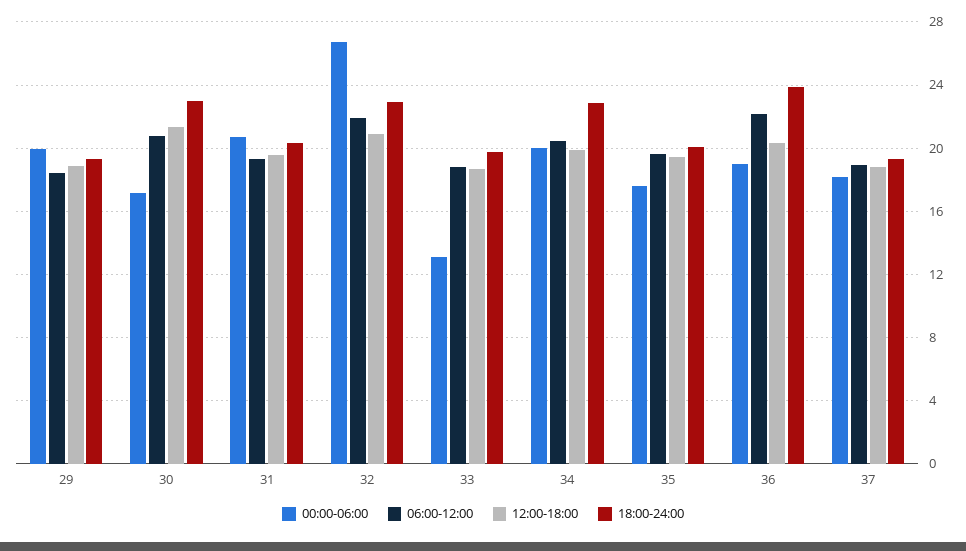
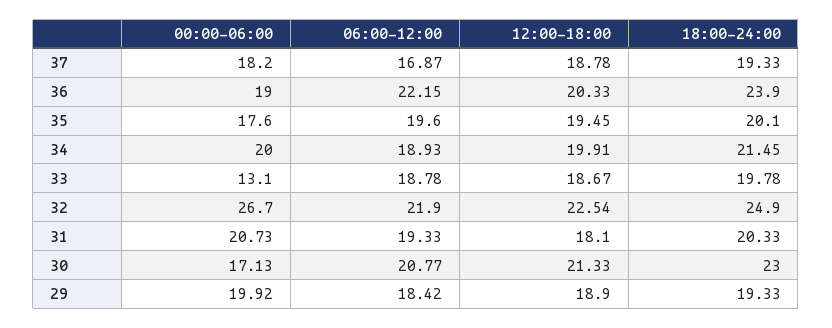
12:00-18:00, 31: 19.5 -> 18.1
12:00-18:00, 32: 21 -> 22.54
18:00-24:00, 32: 23 -> 24.9
06:00-12:00, 34: 20.5 -> 18.93
18:00-24:00, 34: 23 -> 21.45
06:00-12:00, 37: 19 -> 16.87

